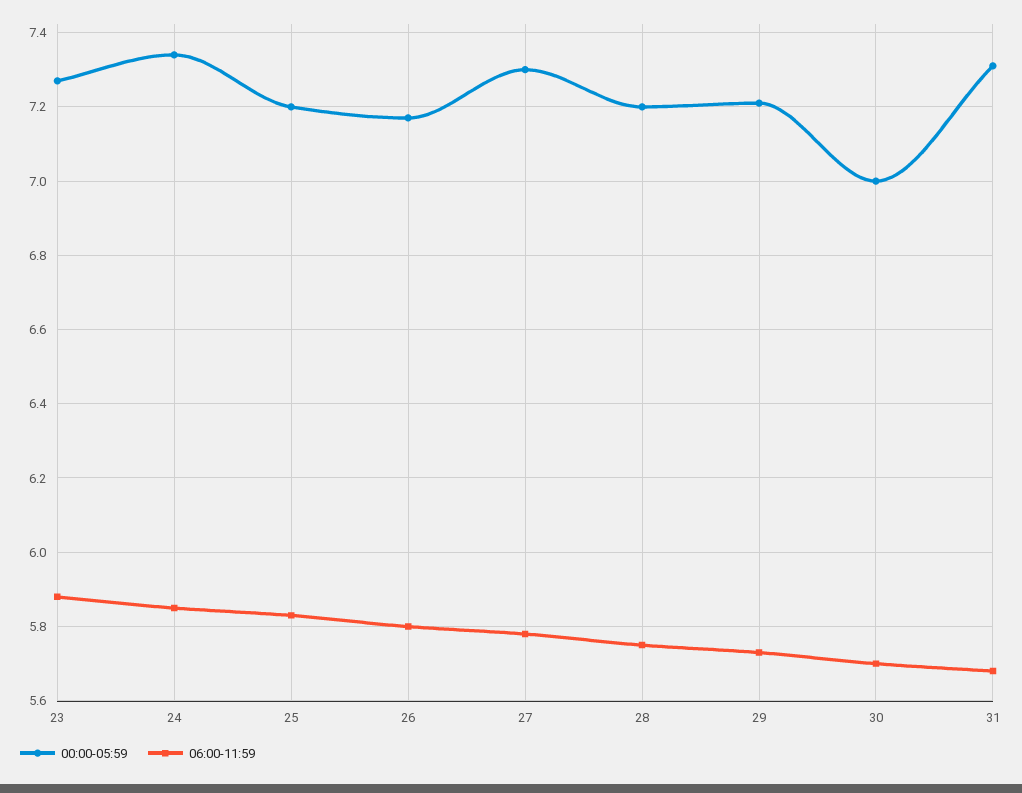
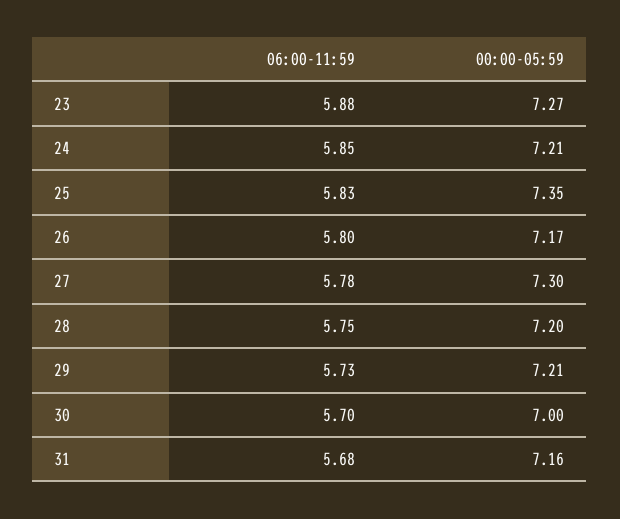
00:00-05:59, 24: 7.35 -> 7.21
00:00-05:59, 25: 7.2 -> 7.35
00:00-05:59, 31: 7.3 -> 7.16

